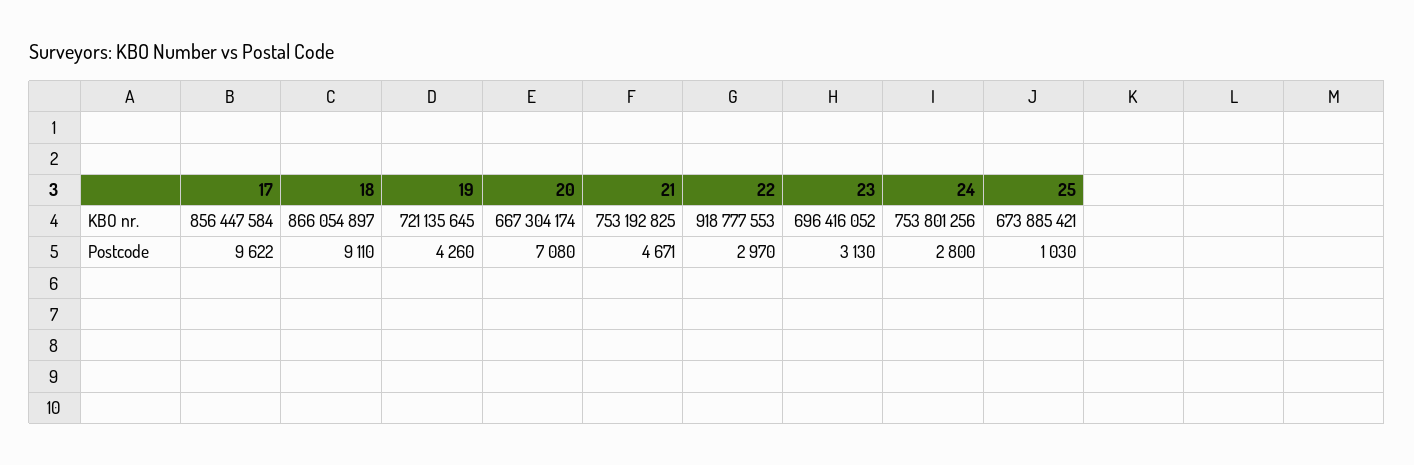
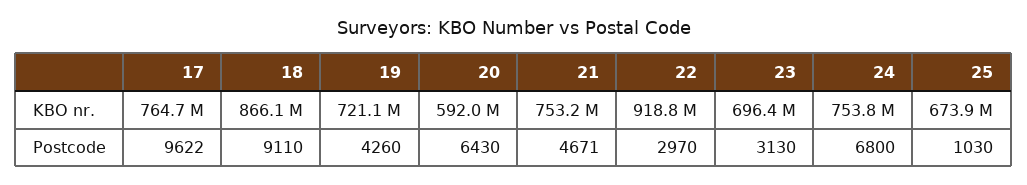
17, KBO nr.: 856447584 -> 764700000
20, KBO nr.: 667304174 -> 592000000
20, Postcode: 7080 -> 6430
24, Postcode: 2800 -> 6800

